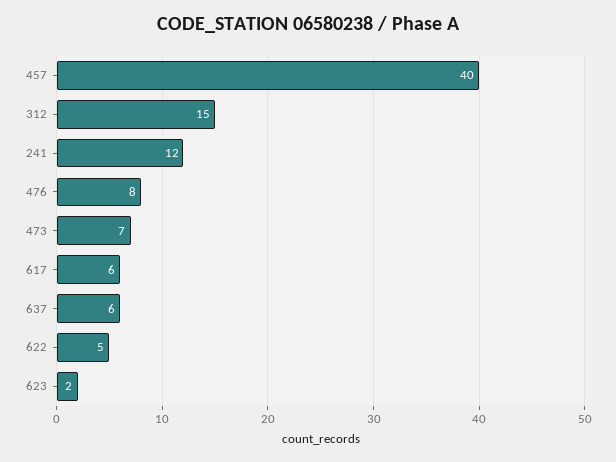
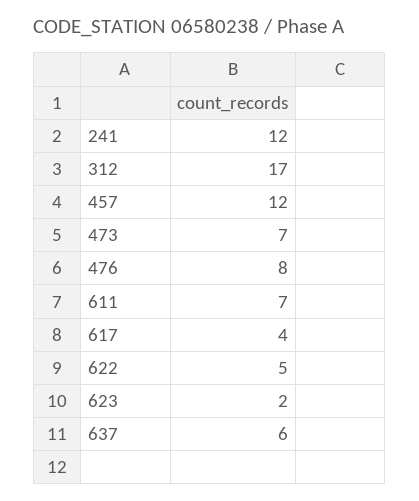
457: 40 -> 12
312: 15 -> 17
617: 6 -> 4
611: none -> 7

